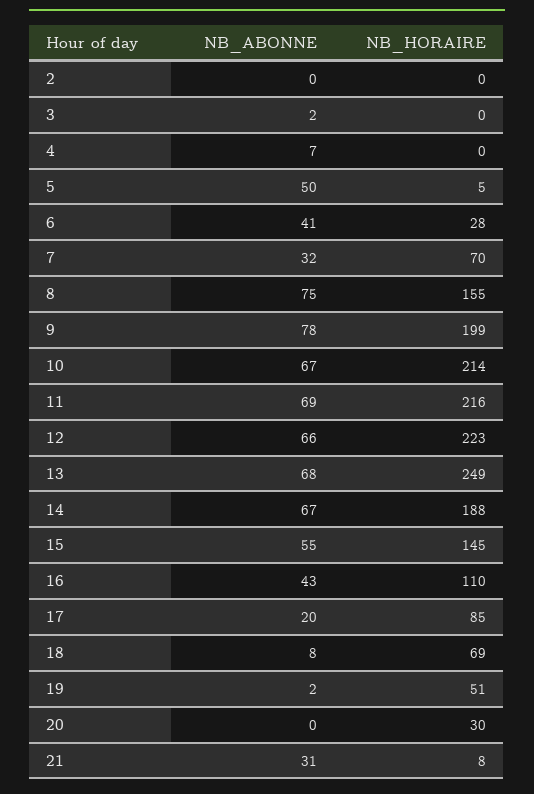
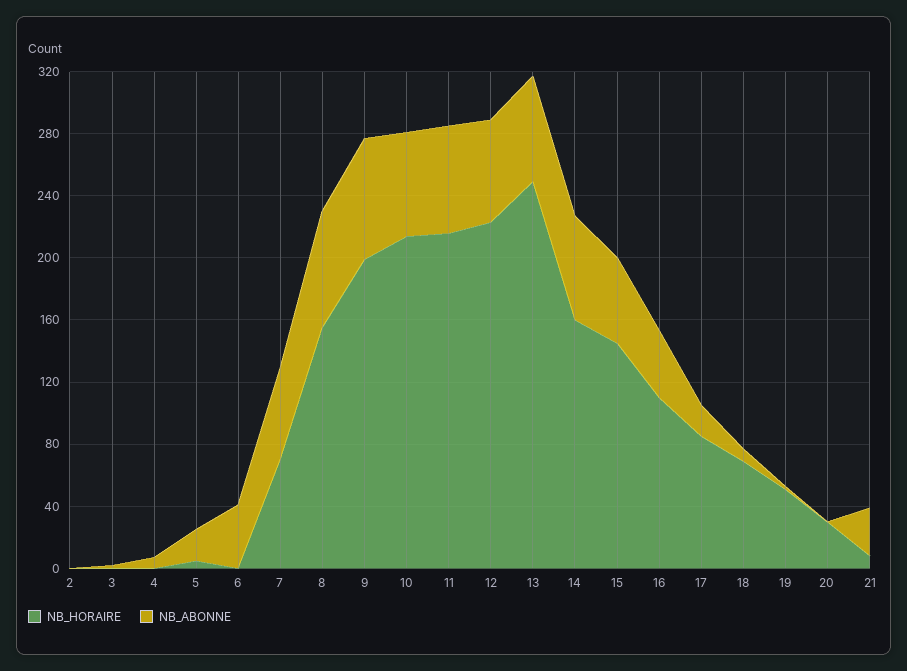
NB_ABONNE, 5: 50 -> 20
NB_HORAIRE, 6: 28 -> 0
NB_ABONNE, 7: 32 -> 60
NB_HORAIRE, 14: 188 -> 160

